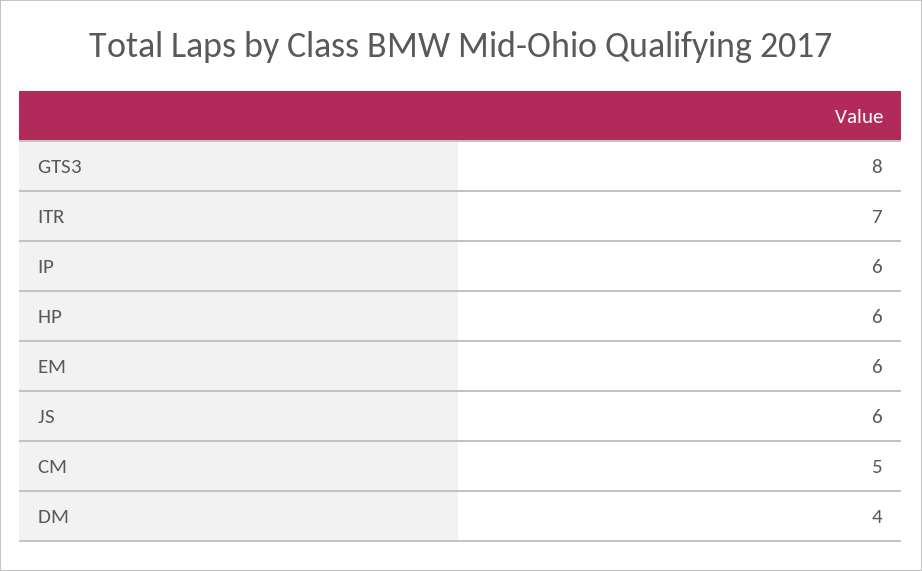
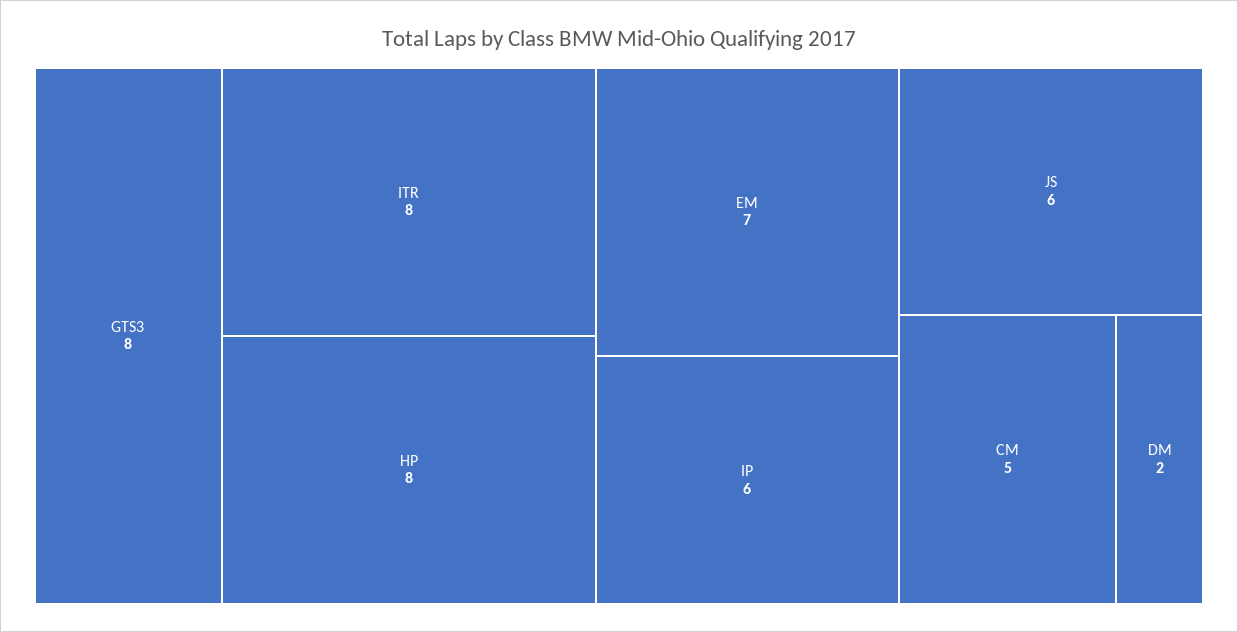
ITR: 7 -> 8
HP: 6 -> 8
EM: 6 -> 7
DM: 4 -> 2

